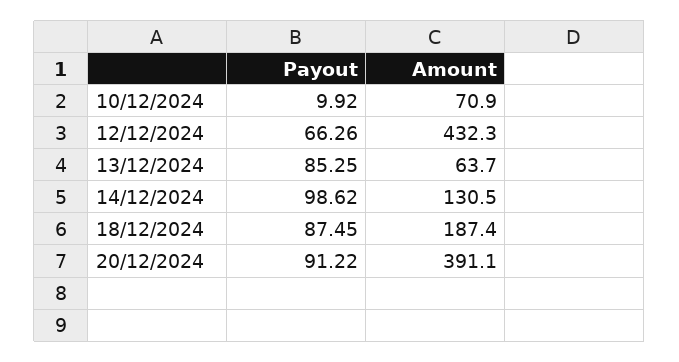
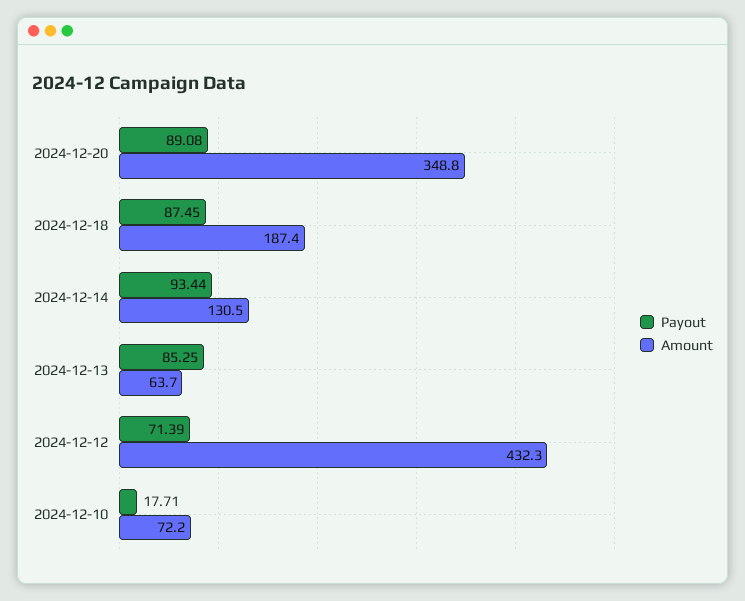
Payout, 10/12/2024: 9.92 -> 17.71
Amount, 10/12/2024: 70.9 -> 72.2
Payout, 12/12/2024: 66.26 -> 71.39
Payout, 14/12/2024: 98.62 -> 93.44
Payout, 20/12/2024: 91.22 -> 89.08
Amount, 20/12/2024: 391.1 -> 348.8

